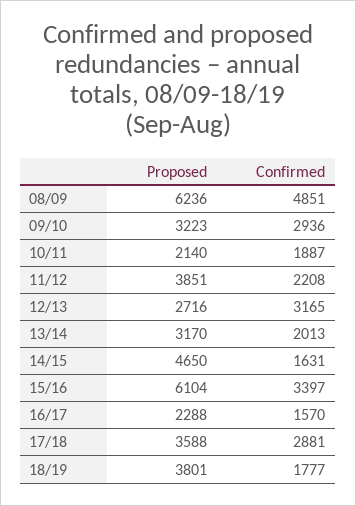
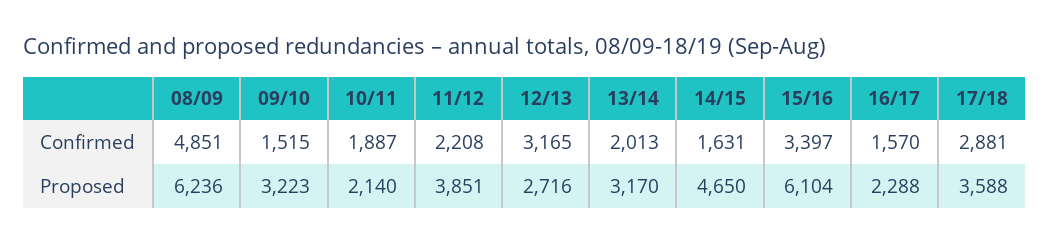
Confirmed, 09/10: 2936 -> 1515
Proposed, 18/19: 3801 -> none
Confirmed, 18/19: 1777 -> none

